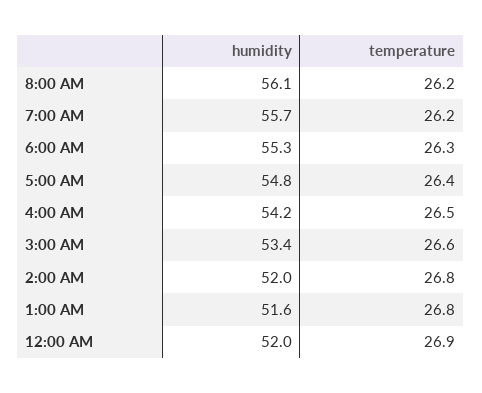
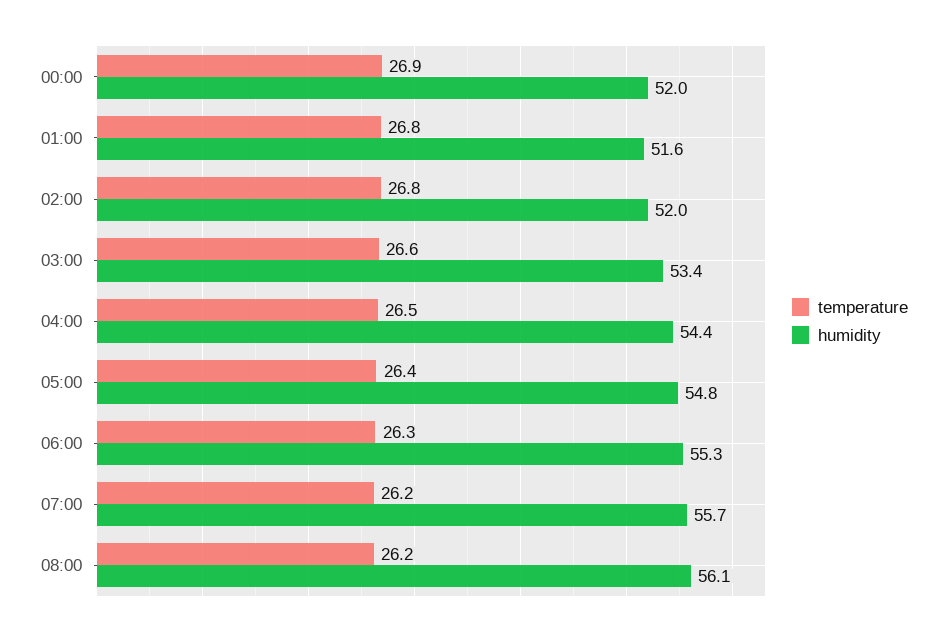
humidity, 4:00 AM: 54.2 -> 54.4

